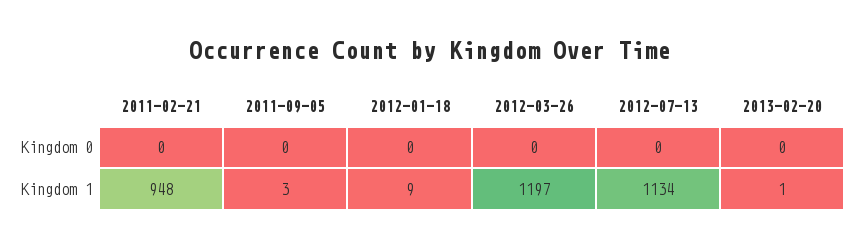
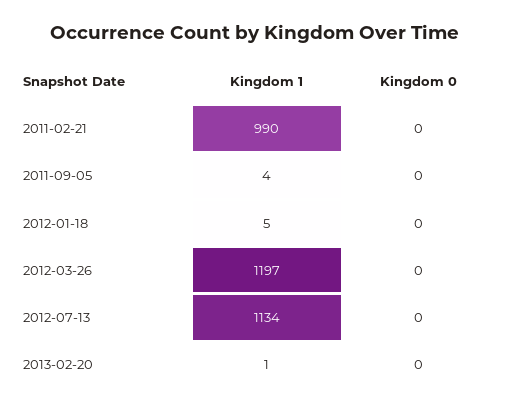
2011-02-21, Kingdom 1: 948 -> 990
2011-09-05, Kingdom 1: 3 -> 4
2012-01-18, Kingdom 1: 9 -> 5

